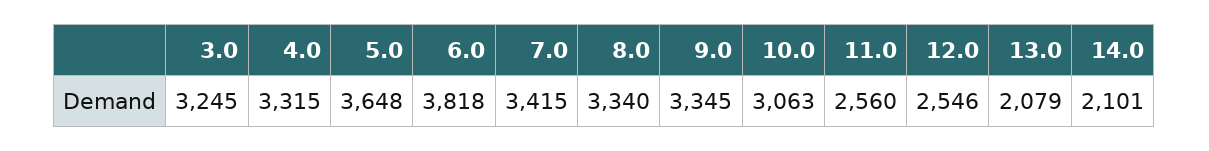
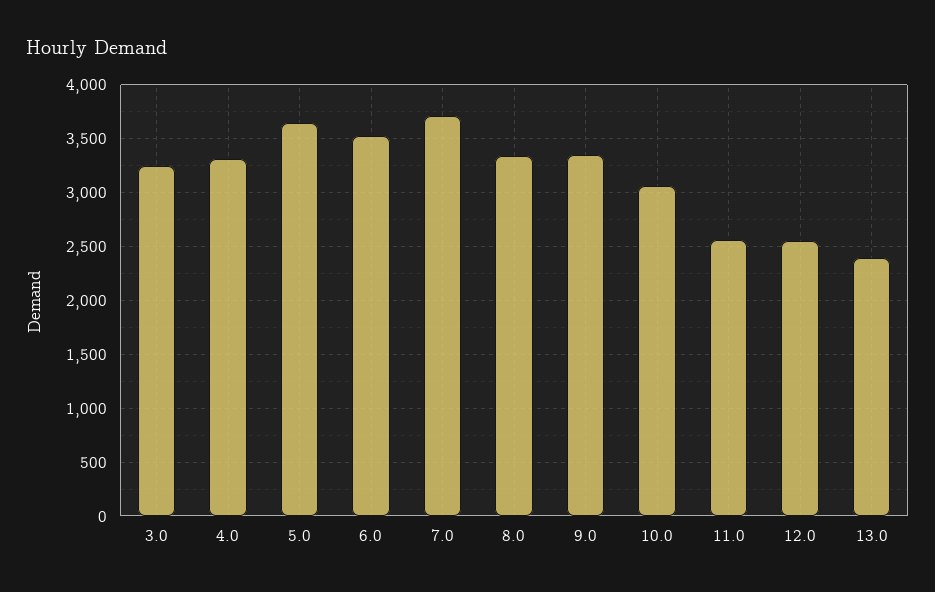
6.0: 3818 -> 3500
7.0: 3415 -> 3700
13.0: 2079 -> 2400
14.0: 2101 -> none

